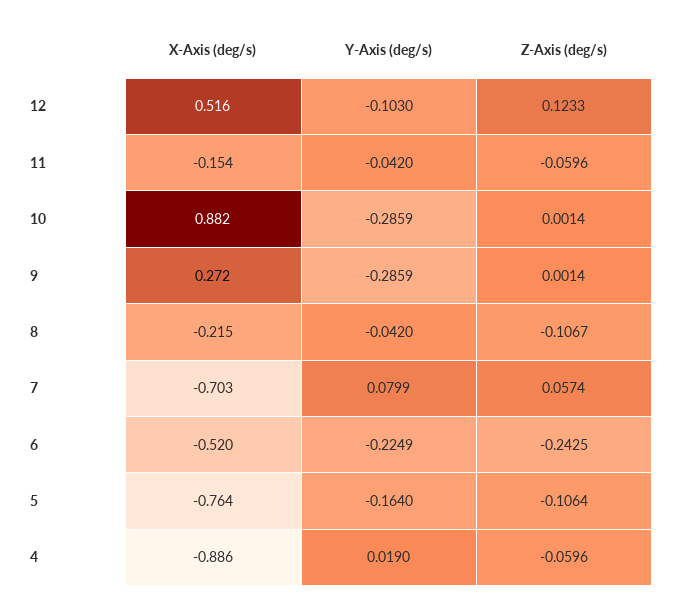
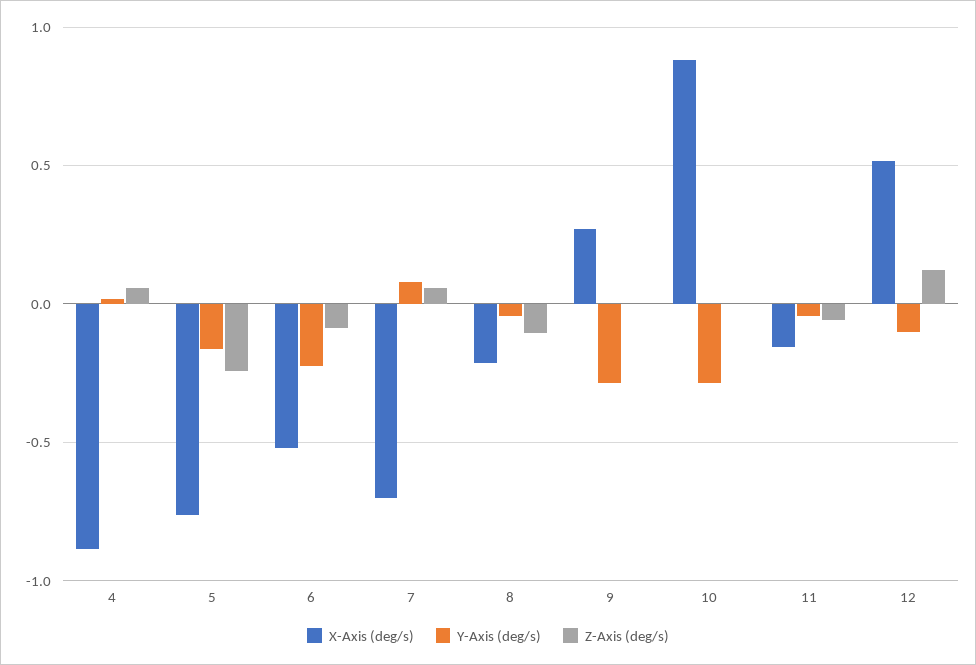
Z-Axis (deg/s), 6: -0.2425 -> -0.1
Z-Axis (deg/s), 5: -0.1064 -> -0.25
Z-Axis (deg/s), 4: -0.0596 -> 0.05

